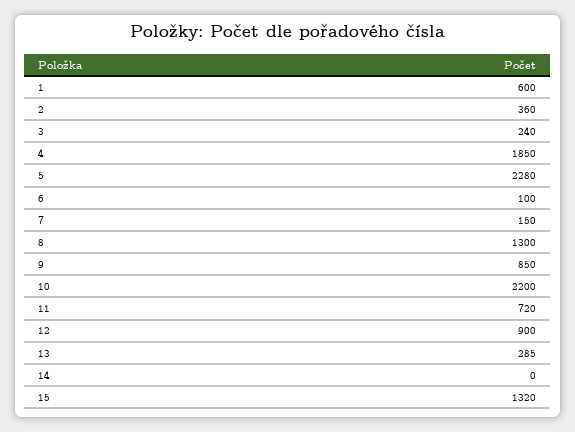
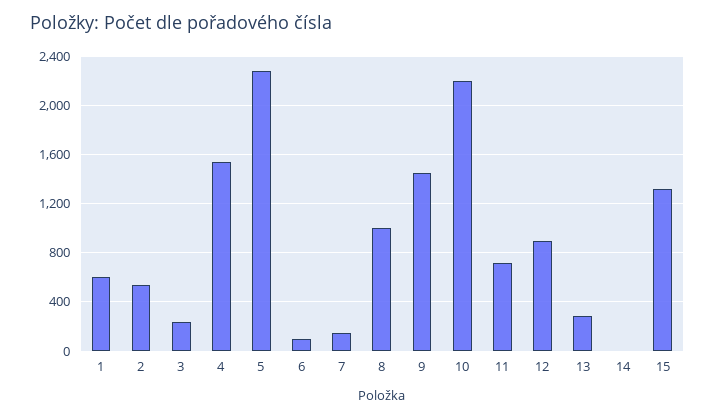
2: 360 -> 550
4: 1850 -> 1550
8: 1300 -> 1000
9: 850 -> 1450

